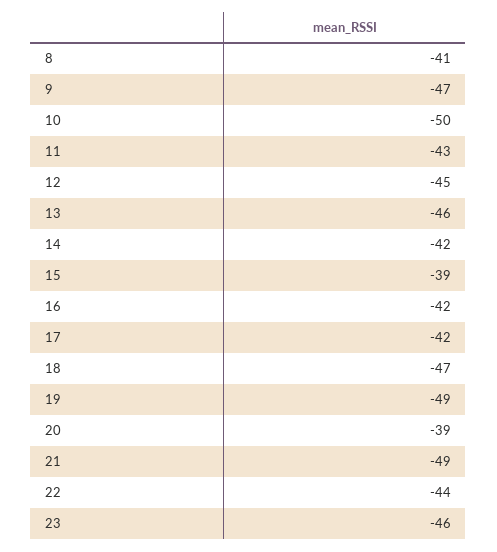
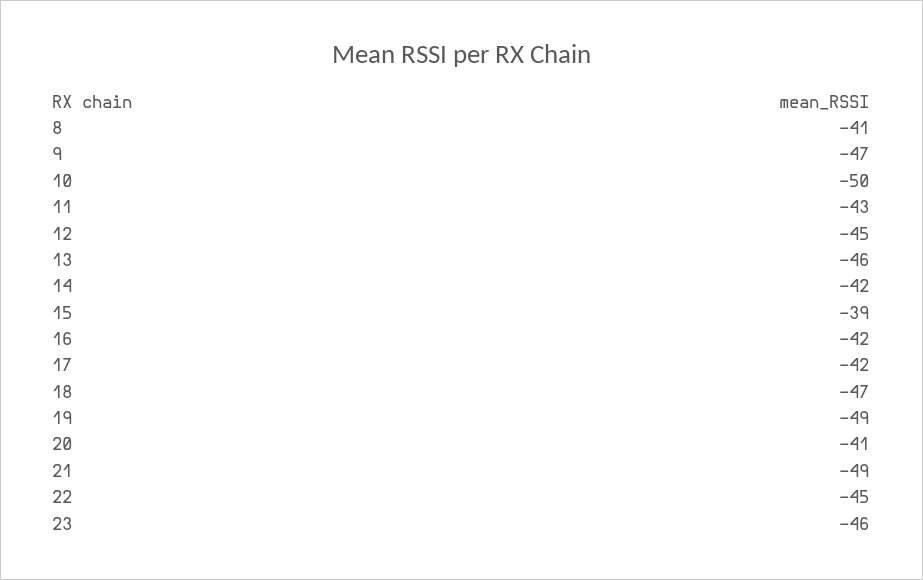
20: -39 -> -41
22: -44 -> -45

